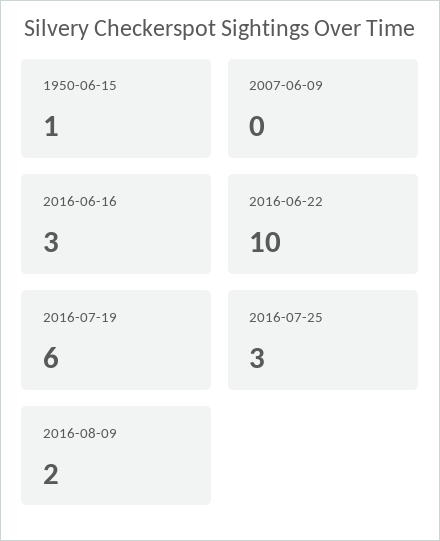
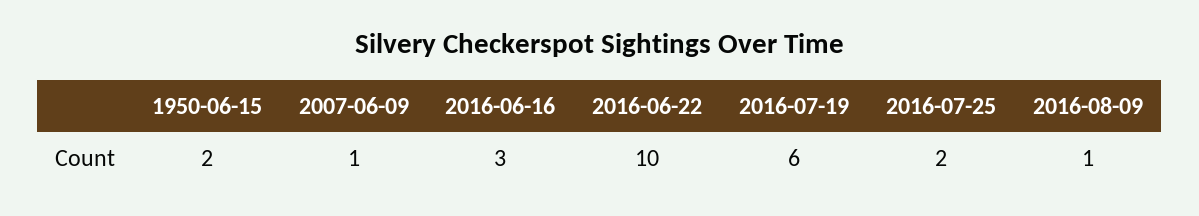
1950-06-15: 1 -> 2
2007-06-09: 0 -> 1
2016-07-25: 3 -> 2
2016-08-09: 2 -> 1

